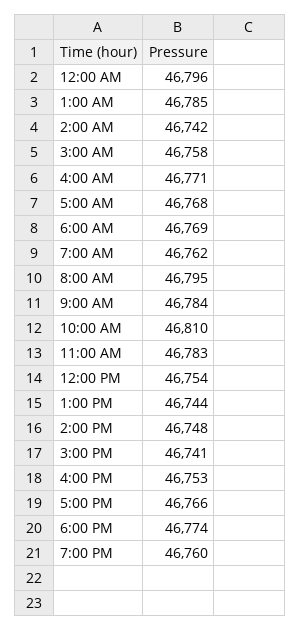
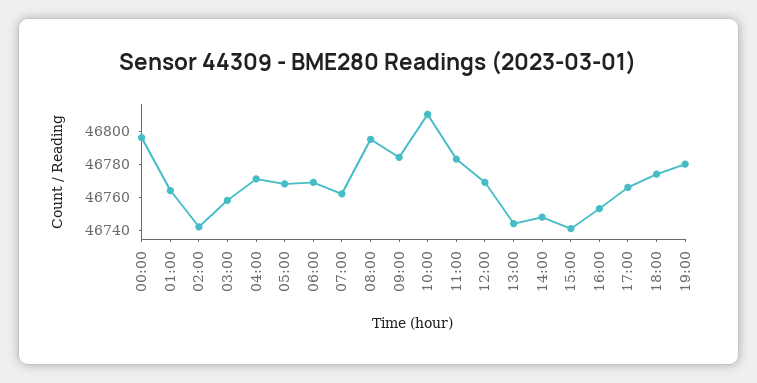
1:00 AM: 46785 -> 46765
12:00 PM: 46754 -> 46770
7:00 PM: 46760 -> 46780

